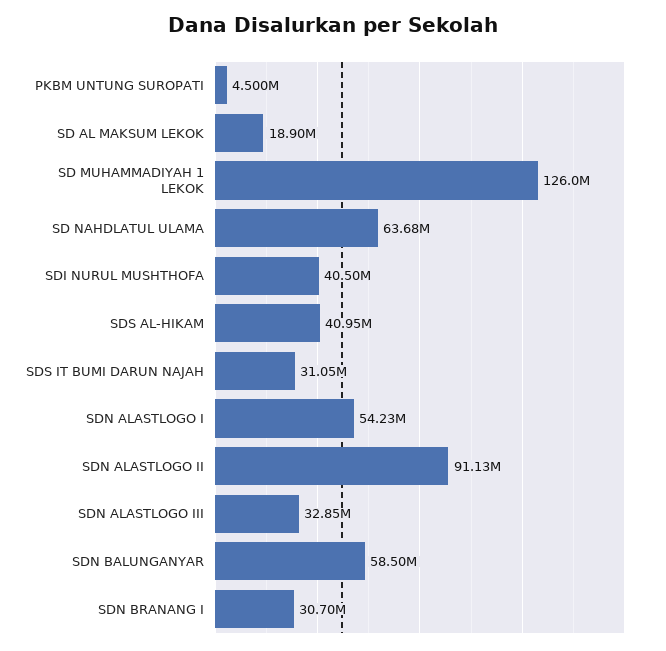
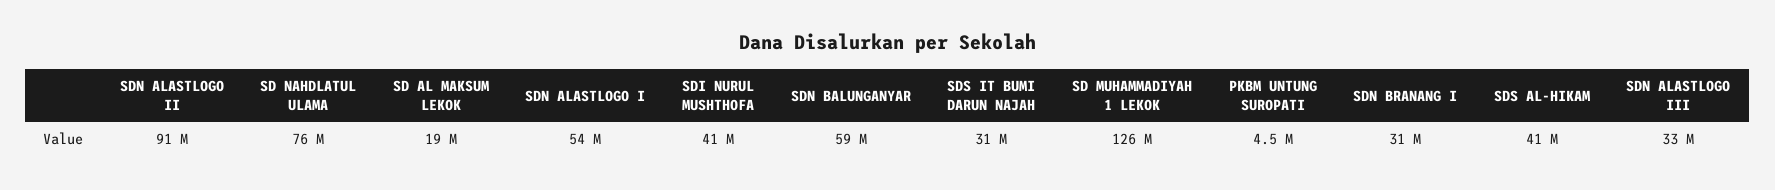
SD NAHDLATUL ULAMA: 63680000 -> 76000000

